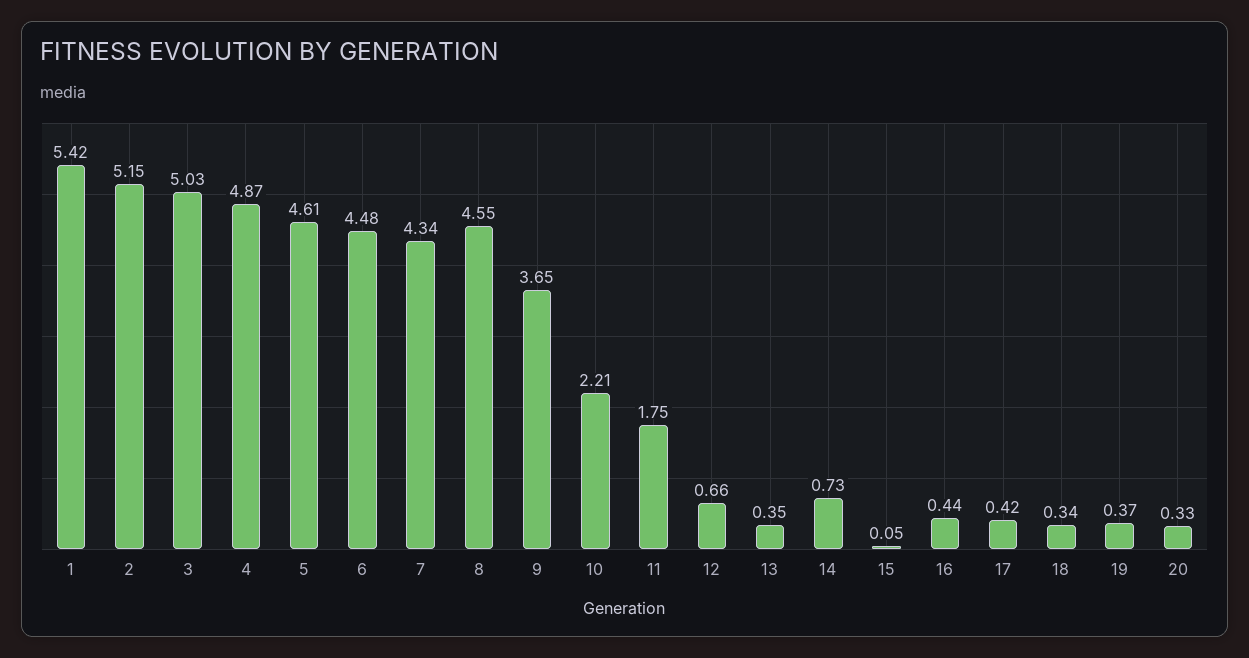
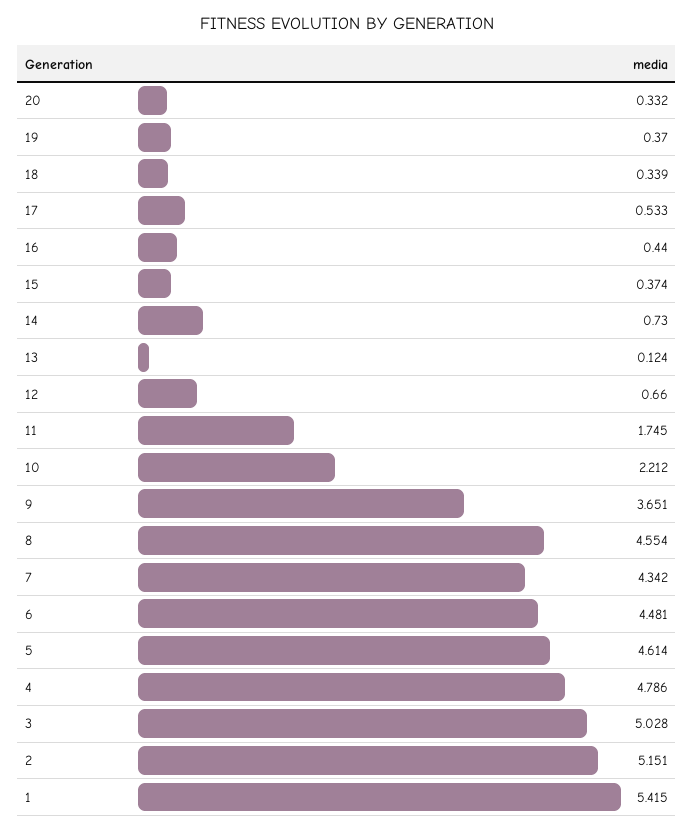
4: 4.87 -> 4.786
13: 0.35 -> 0.124
15: 0.05 -> 0.374
17: 0.42 -> 0.533

